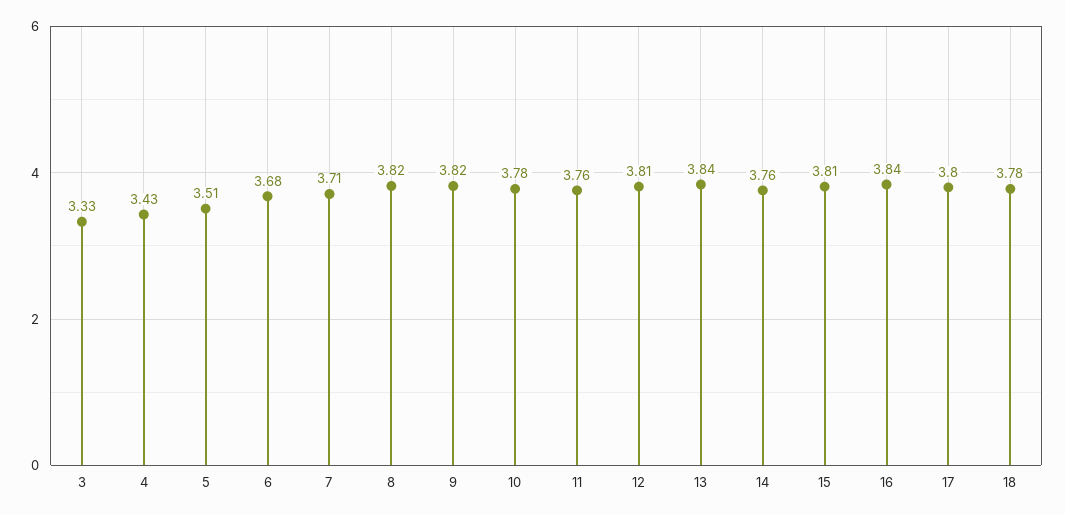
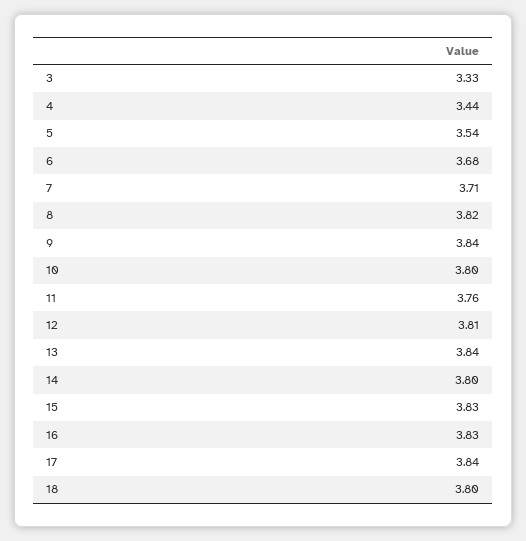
4: 3.43 -> 3.44
5: 3.51 -> 3.54
9: 3.82 -> 3.84
10: 3.78 -> 3.8
14: 3.76 -> 3.8
15: 3.81 -> 3.83
16: 3.84 -> 3.83
17: 3.8 -> 3.84
18: 3.78 -> 3.8

